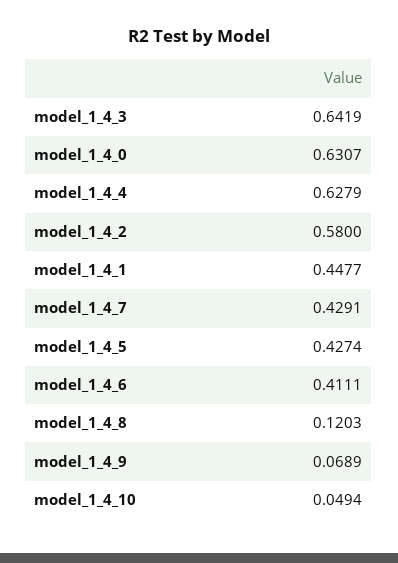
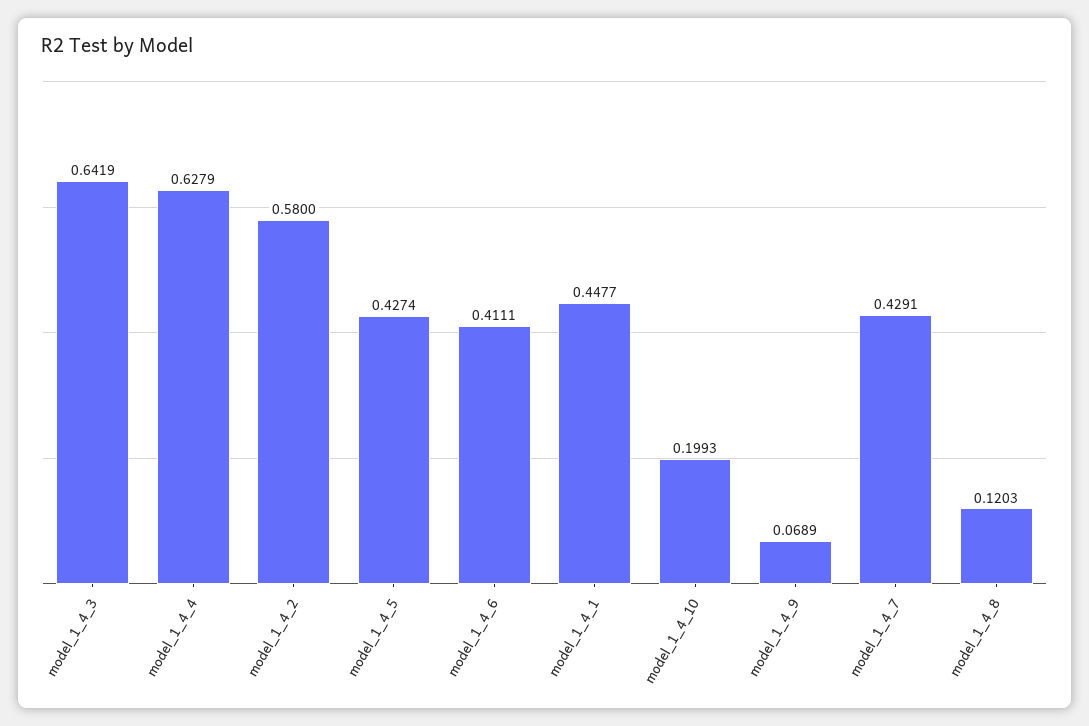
model_1_4_0: 0.6307 -> none
model_1_4_10: 0.0494 -> 0.1993

